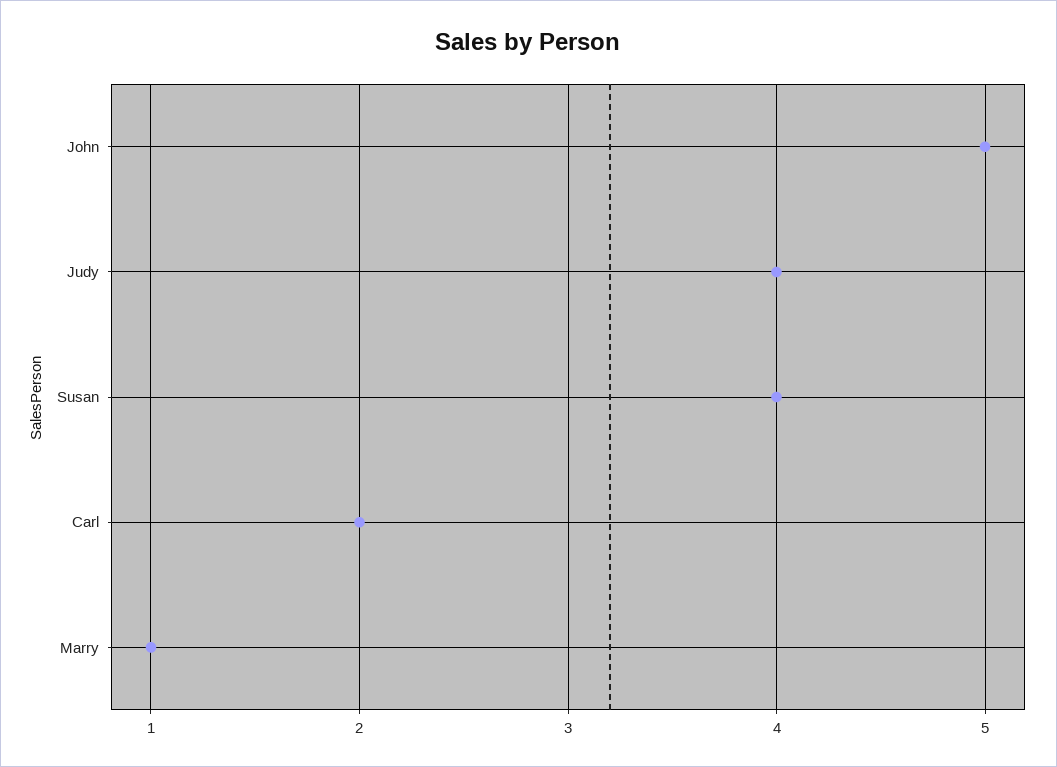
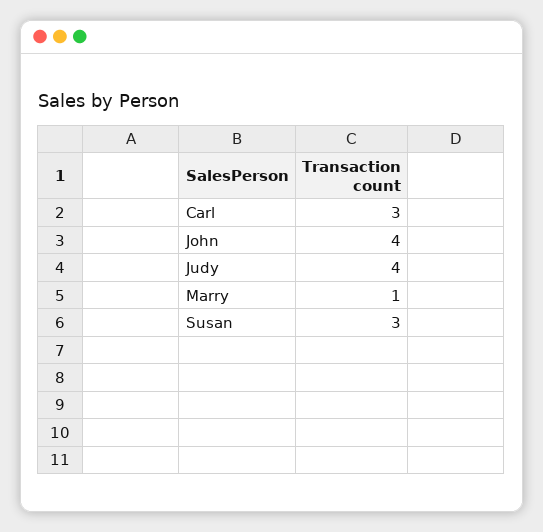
John: 5 -> 4
Susan: 4 -> 3
Carl: 2 -> 3

